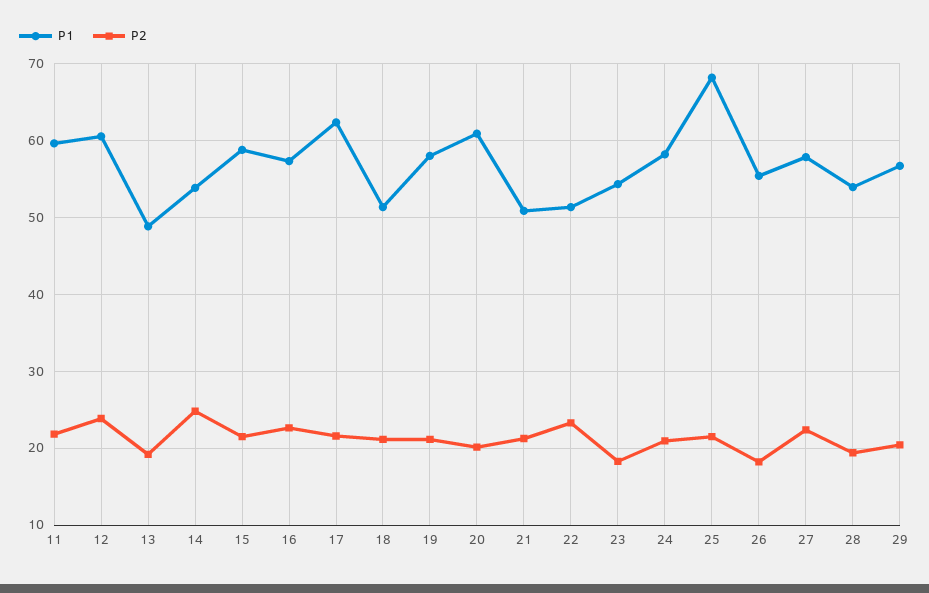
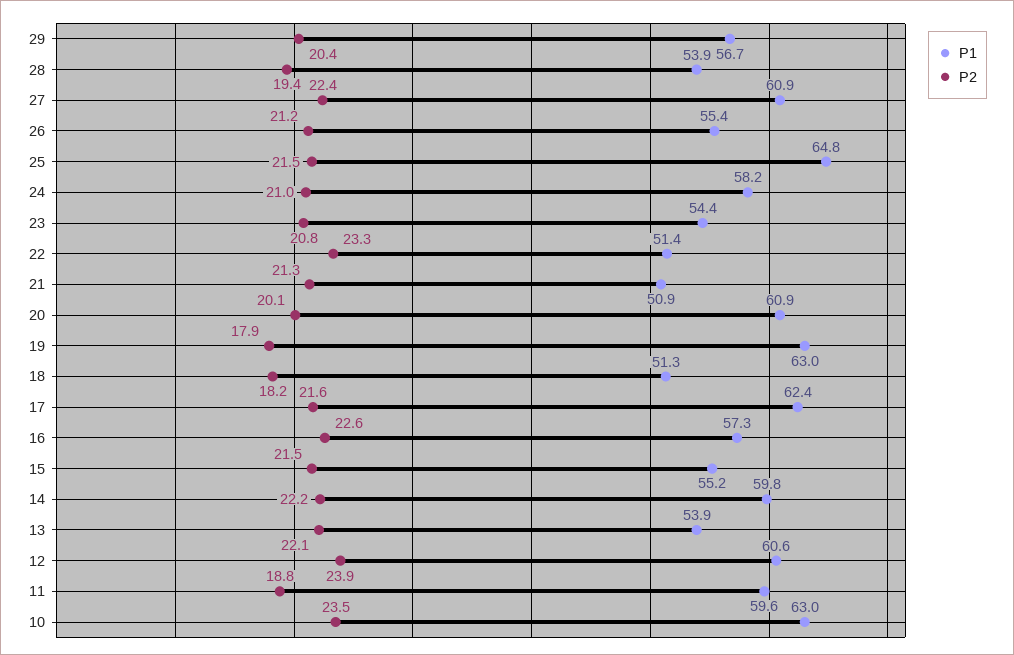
P2, 11: 22 -> 18.8
P1, 13: 49 -> 53.9
P2, 13: 19 -> 22.1
P1, 14: 54 -> 59.8
P2, 14: 25 -> 22.2
P1, 15: 59 -> 55.2
P2, 18: 21 -> 18.2
P1, 19: 58 -> 63
P2, 19: 21 -> 17.9
P2, 23: 18 -> 20.8
P1, 25: 68 -> 64.8
P2, 26: 18 -> 21.2
P1, 27: 58 -> 60.9
P1, 10: none -> 63
P2, 10: none -> 23.5

